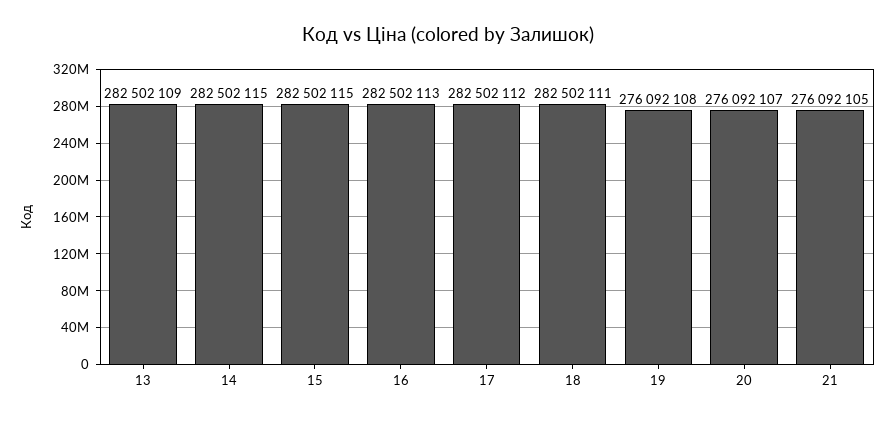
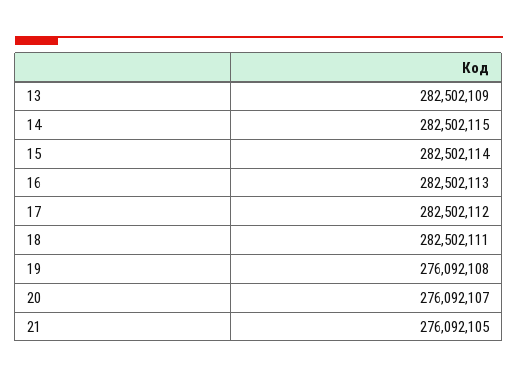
15: 282502115 -> 282502114

